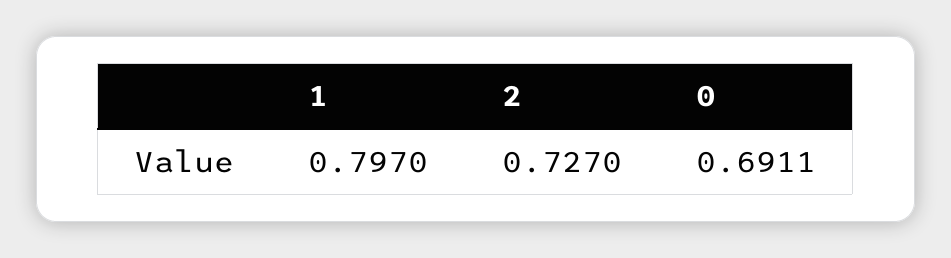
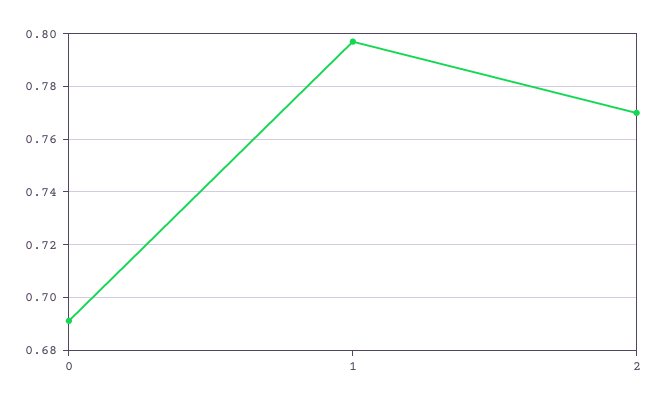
2: 0.727 -> 0.77

